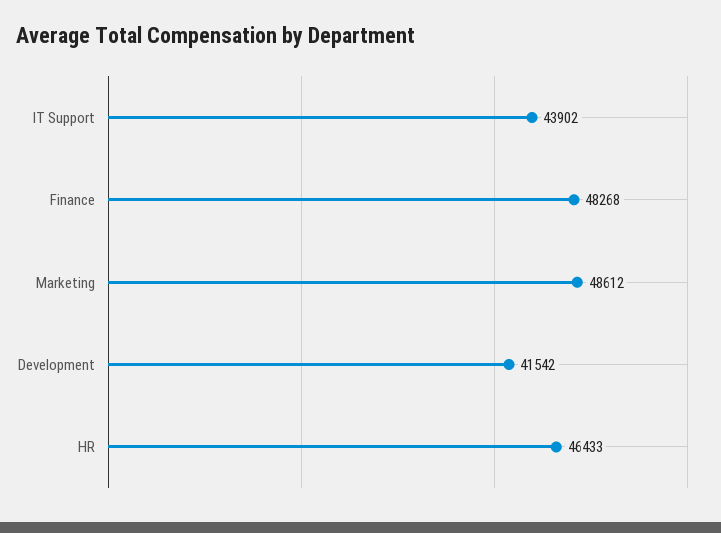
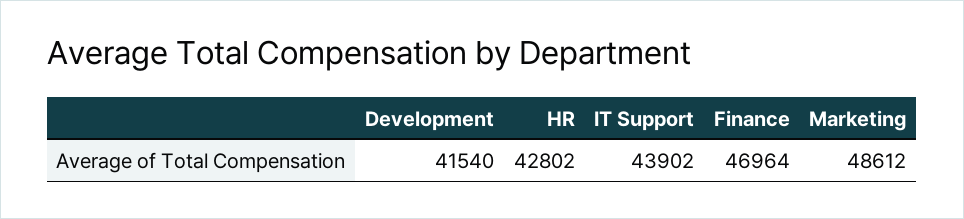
Finance: 48268 -> 46964
Development: 41542 -> 41540
HR: 46433 -> 42802

